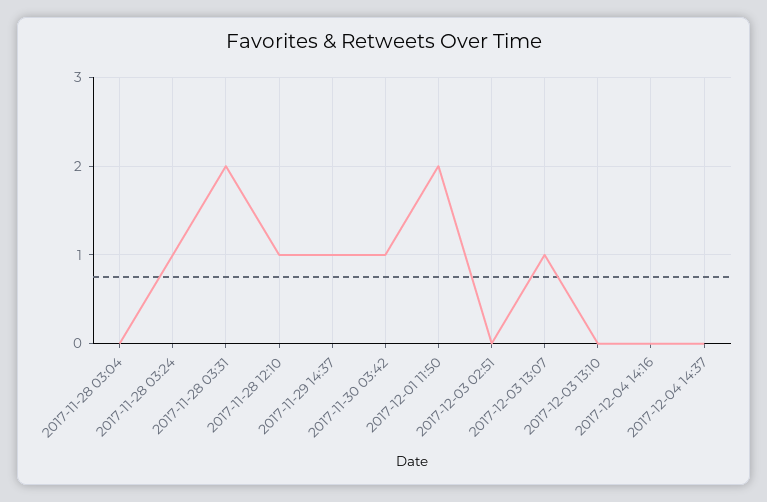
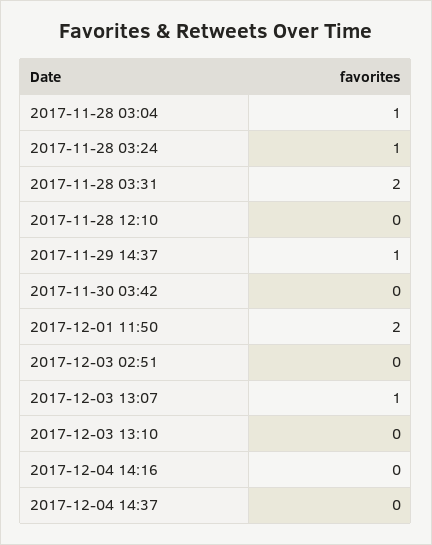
2017-11-28 03:04: 0 -> 1
2017-11-28 12:10: 1 -> 0
2017-11-30 03:42: 1 -> 0

